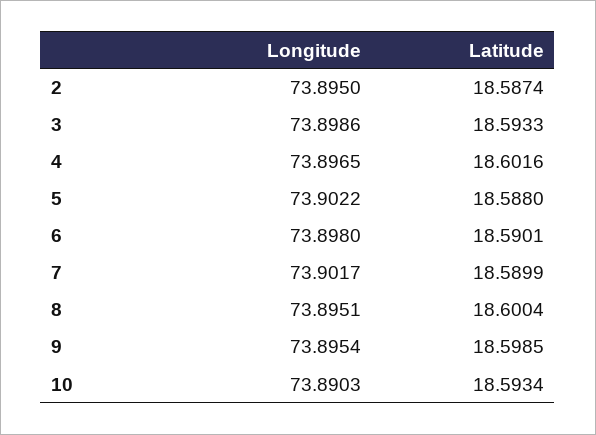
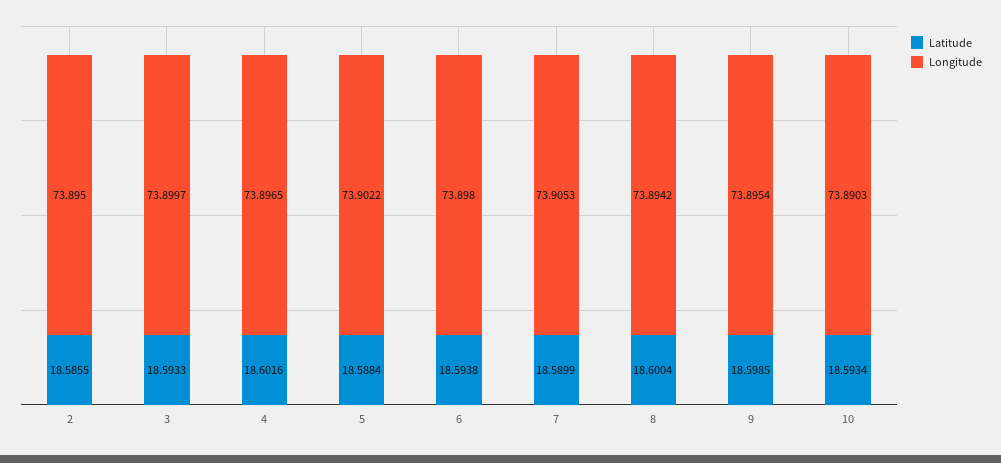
Latitude, 2: 18.5874 -> 18.5855
Longitude, 3: 73.8986 -> 73.8997
Latitude, 5: 18.588 -> 18.5884
Latitude, 6: 18.5901 -> 18.5938
Longitude, 7: 73.9017 -> 73.9053
Longitude, 8: 73.8951 -> 73.8942

